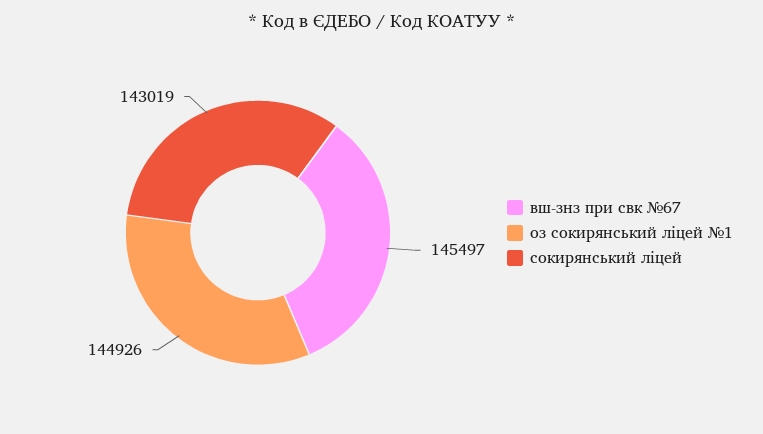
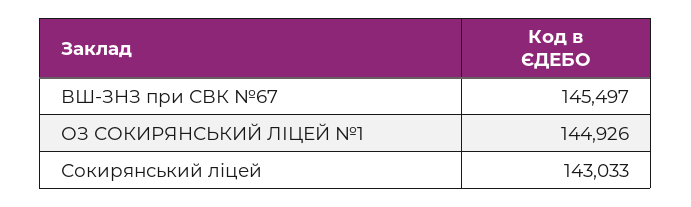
сокирянський ліцей: 143019 -> 143033

